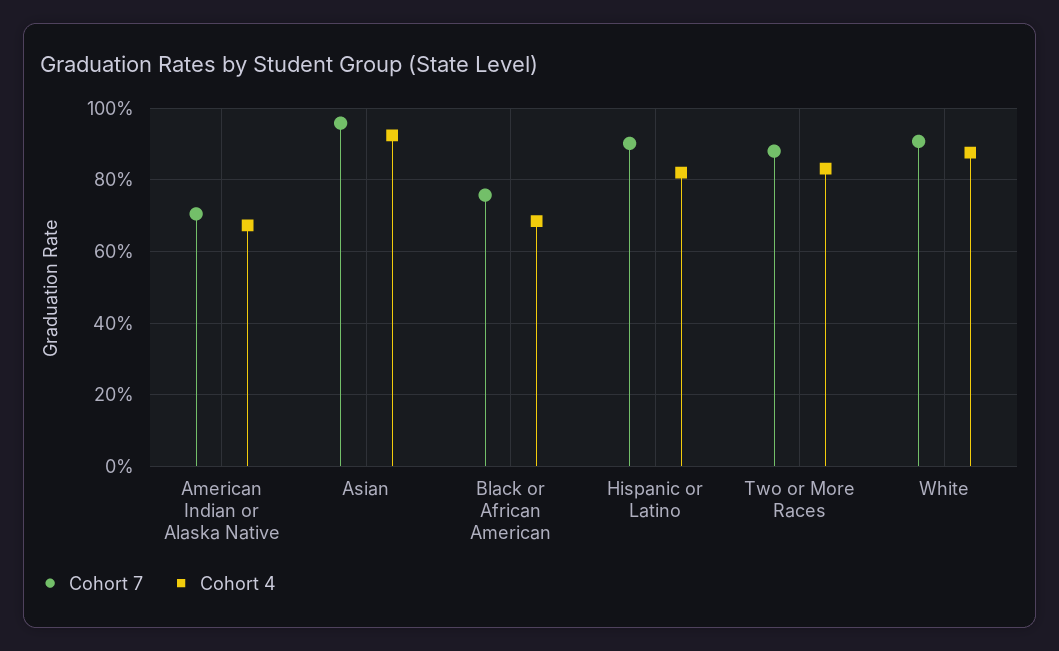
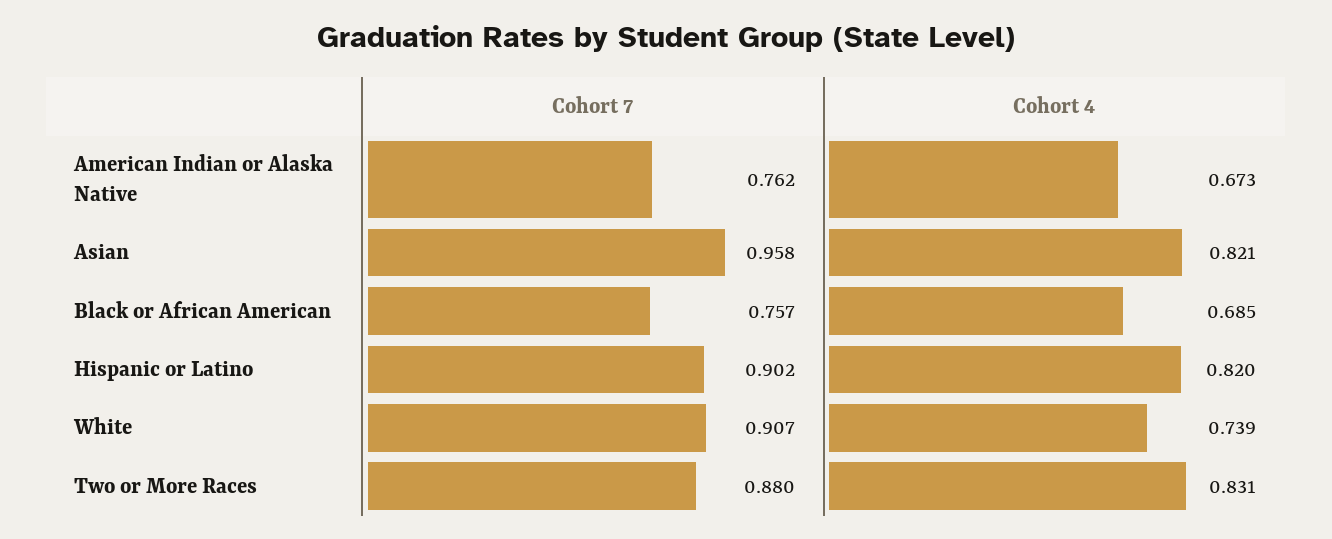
Cohort 7, American Indian or Alaska Native: 0.7 -> 0.762
Cohort 4, Asian: 0.92 -> 0.821
Cohort 4, White: 0.88 -> 0.739

